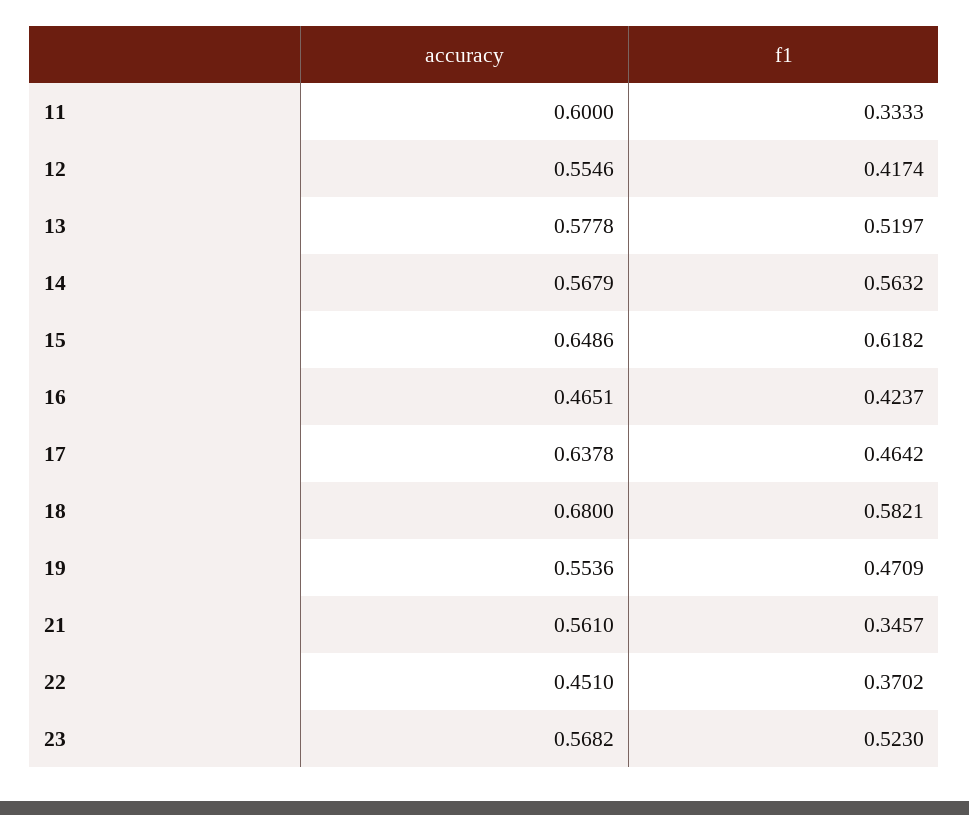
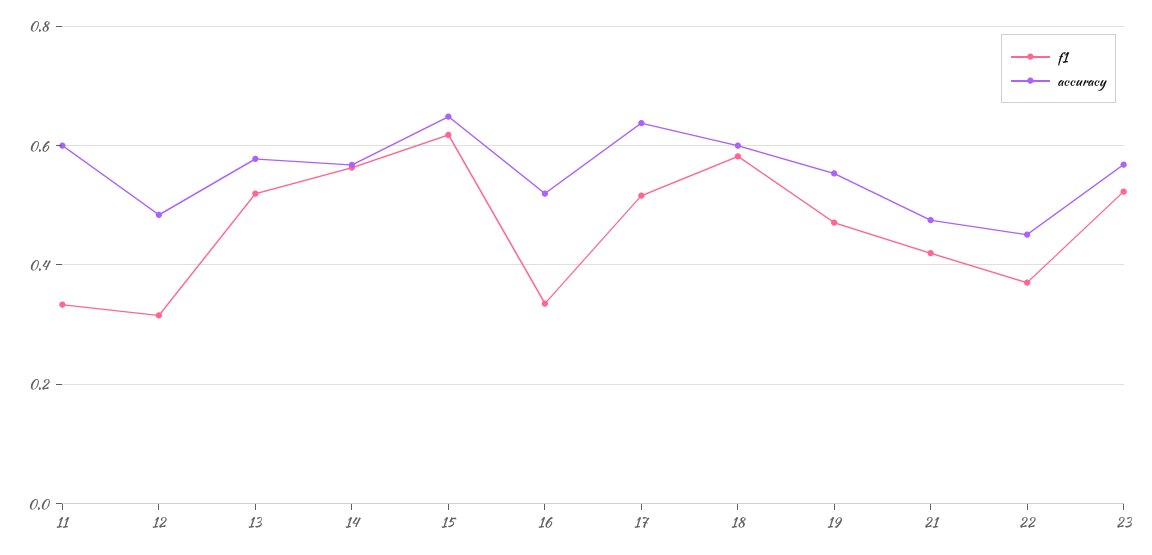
accuracy, 12: 0.5546 -> 0.48
f1, 12: 0.4174 -> 0.32
accuracy, 16: 0.4651 -> 0.52
f1, 16: 0.4237 -> 0.34
f1, 17: 0.4642 -> 0.52
accuracy, 18: 0.68 -> 0.6
accuracy, 21: 0.561 -> 0.48
f1, 21: 0.3457 -> 0.42

